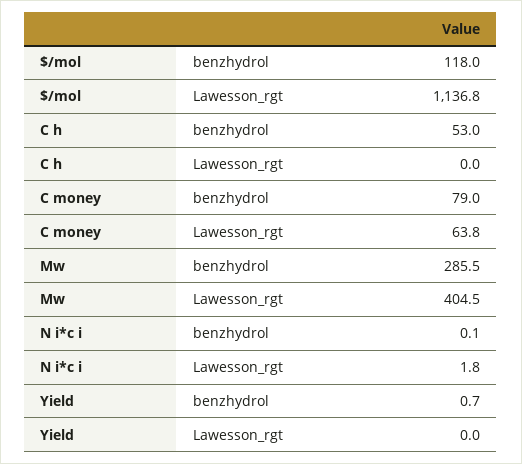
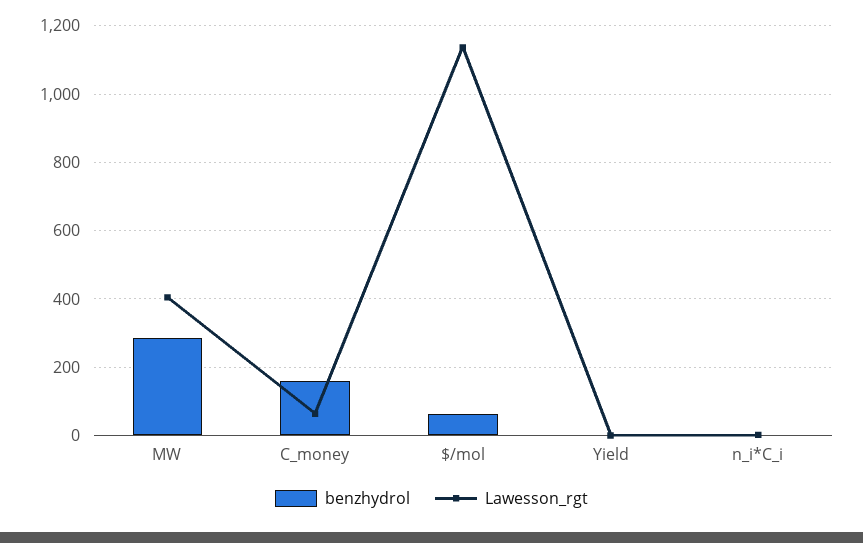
benzhydrol, $/mol: 118 -> 60
benzhydrol, C h: 53 -> none
Lawesson_rgt, C h: 0 -> none
benzhydrol, C money: 79 -> 160

